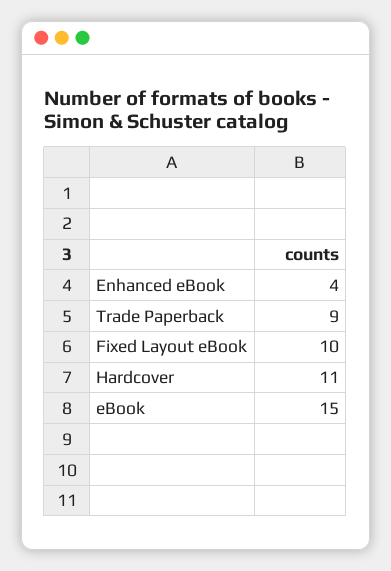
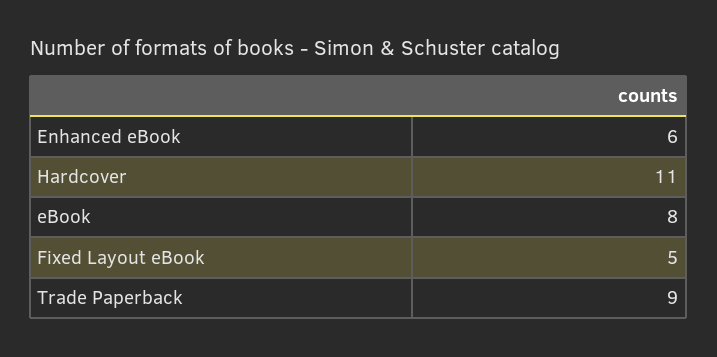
Enhanced eBook: 4 -> 6
Fixed Layout eBook: 10 -> 5
eBook: 15 -> 8

